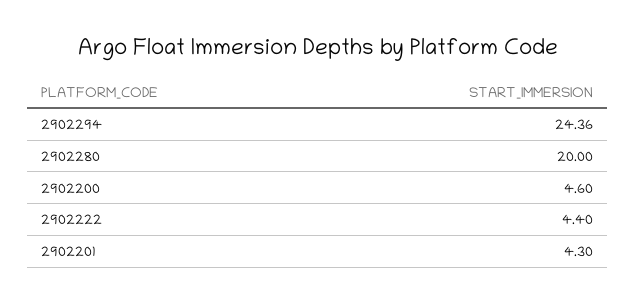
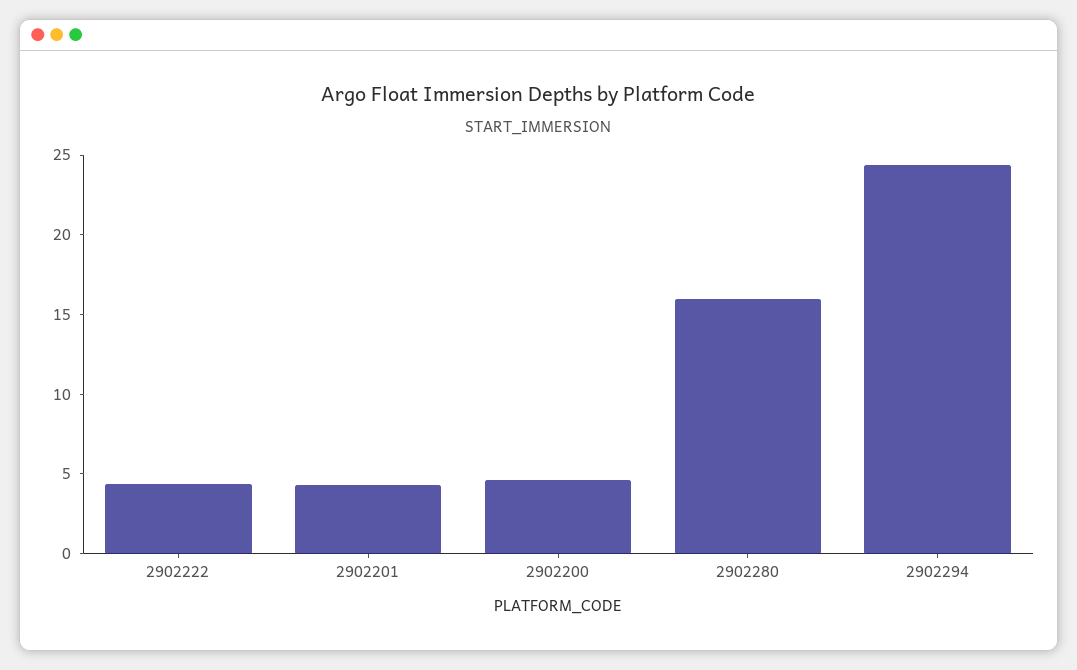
2902280: 20 -> 16

